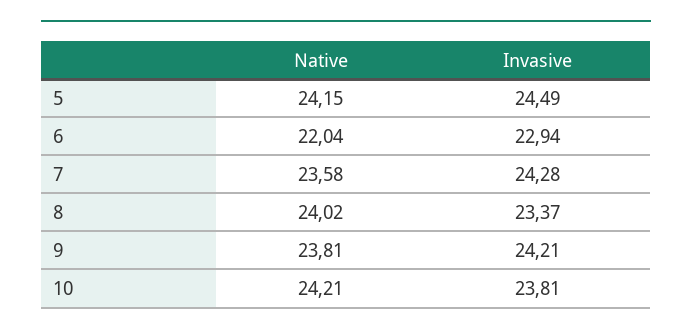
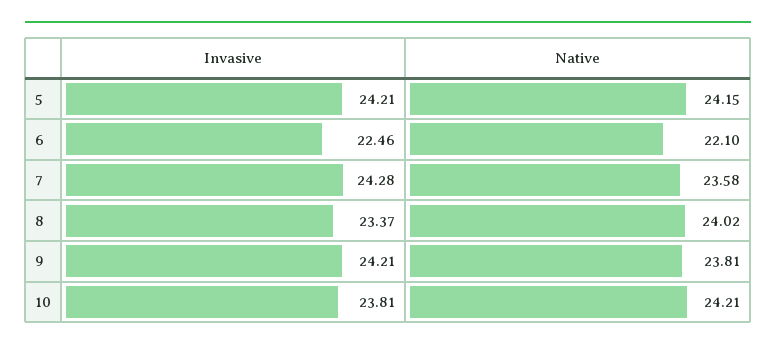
Invasive, 5: 24.49 -> 24.21
Native, 6: 22.04 -> 22.1
Invasive, 6: 22.94 -> 22.46

